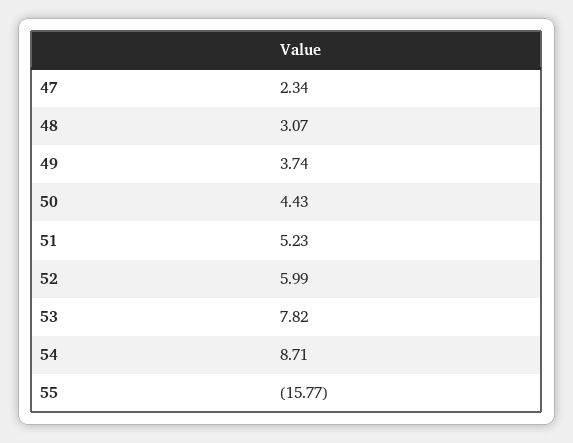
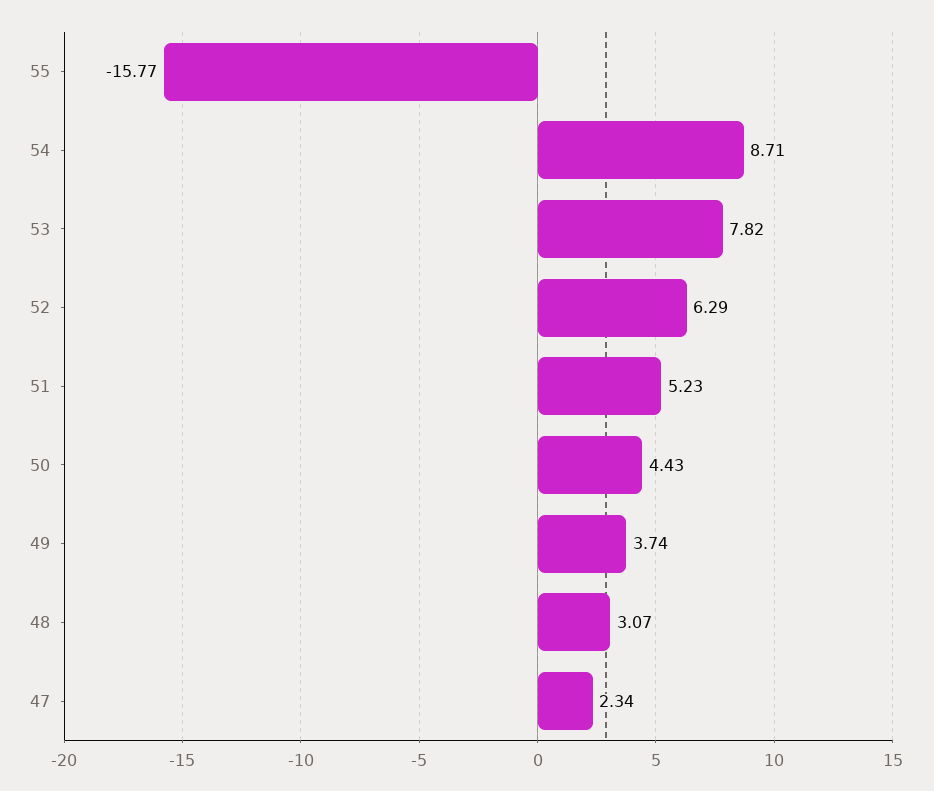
52: 5.99 -> 6.29

